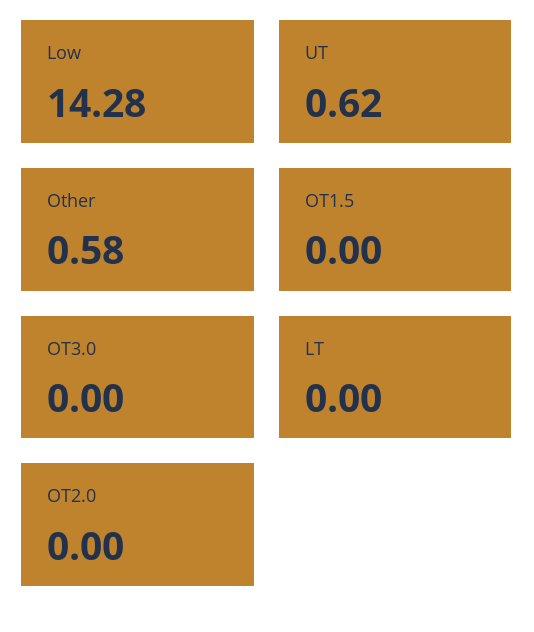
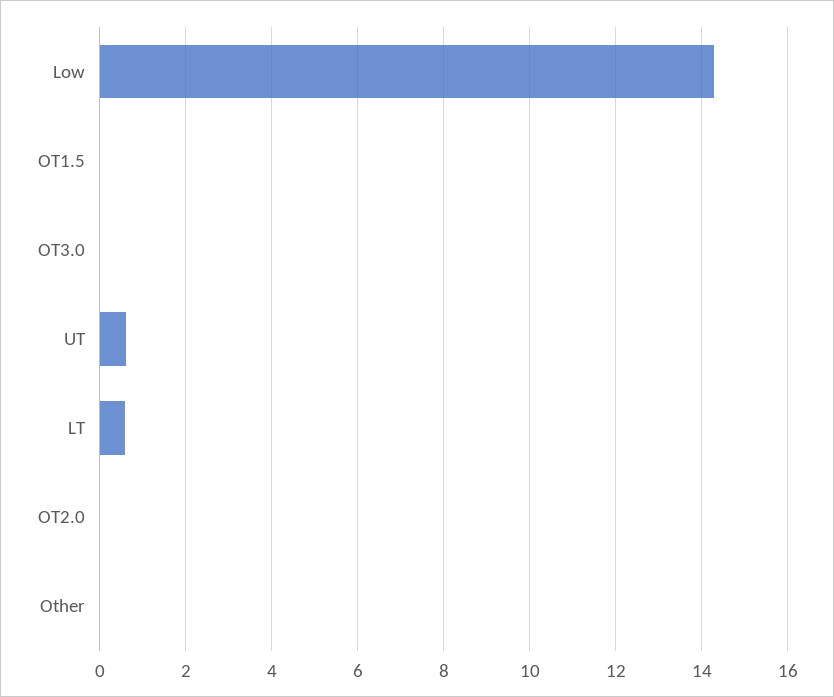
Other: 0.58 -> 0
LT: 0 -> 0.6

